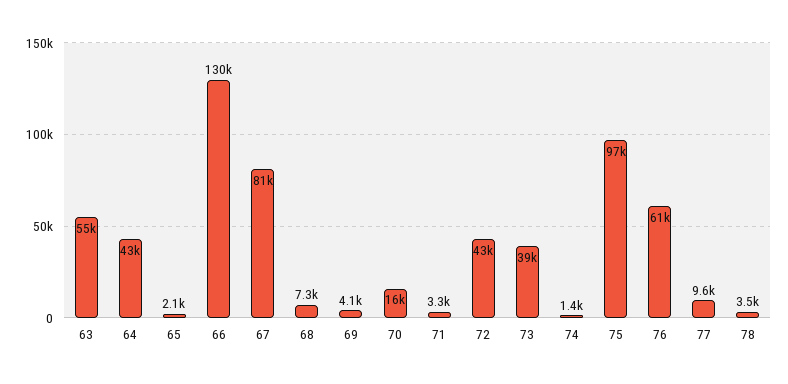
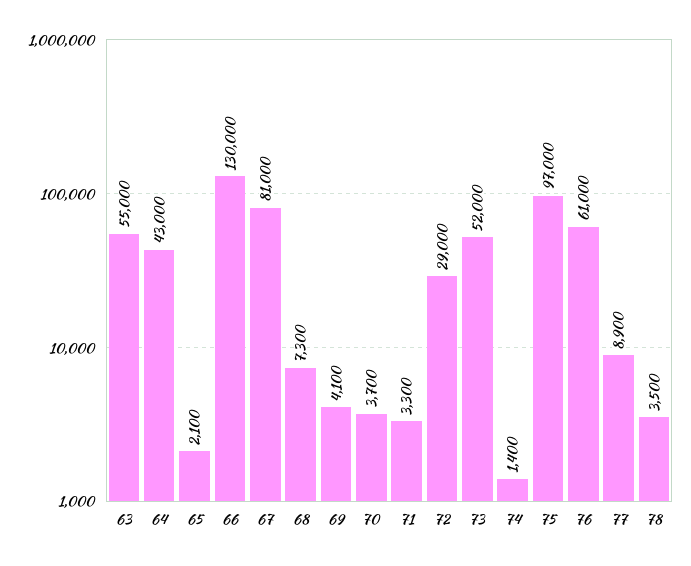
70: 16000 -> 3700
72: 43000 -> 29000
73: 39000 -> 52000
77: 9600 -> 8900

